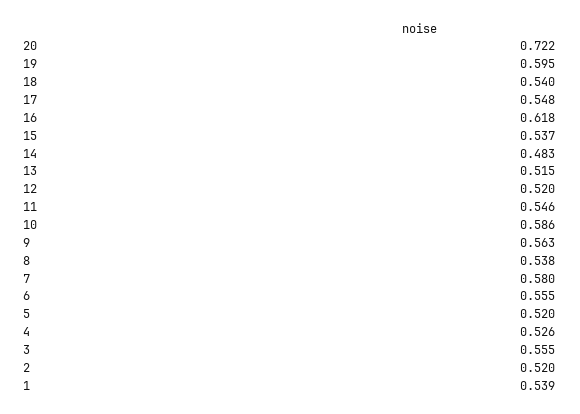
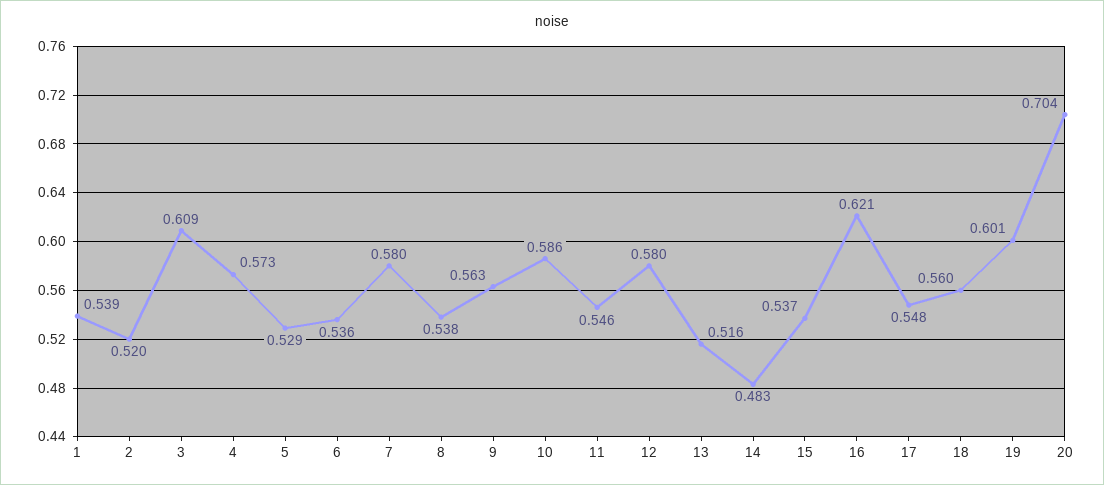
20: 0.722 -> 0.704
19: 0.595 -> 0.601
18: 0.54 -> 0.56
16: 0.618 -> 0.621
13: 0.515 -> 0.516
12: 0.52 -> 0.58
6: 0.555 -> 0.536
5: 0.52 -> 0.529
4: 0.526 -> 0.573
3: 0.555 -> 0.609

